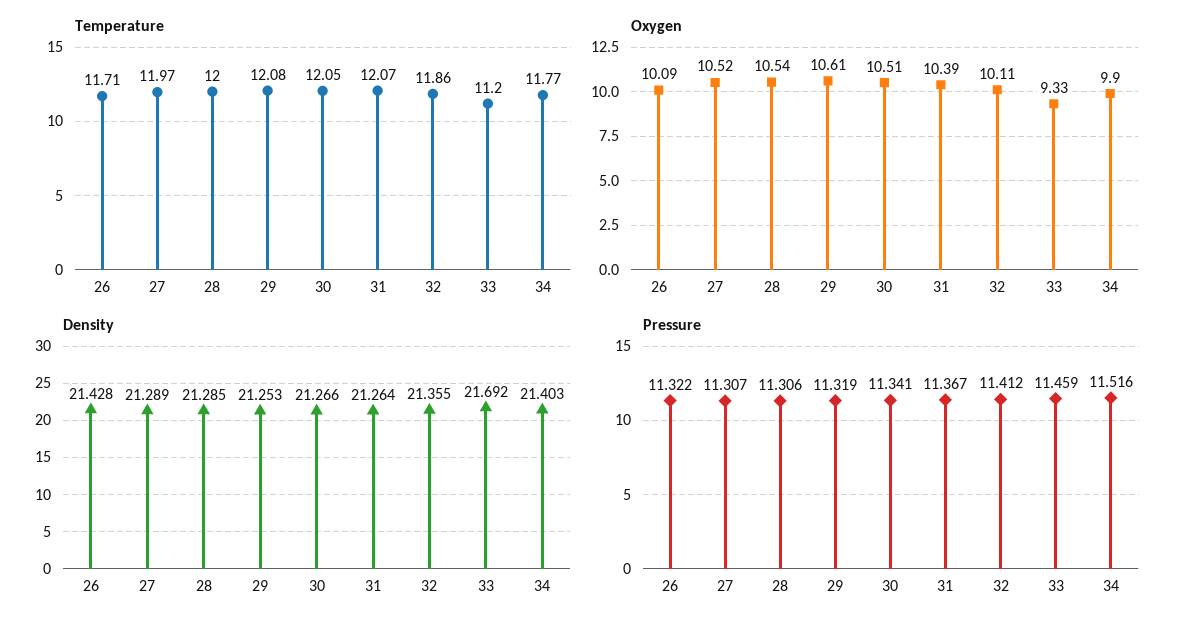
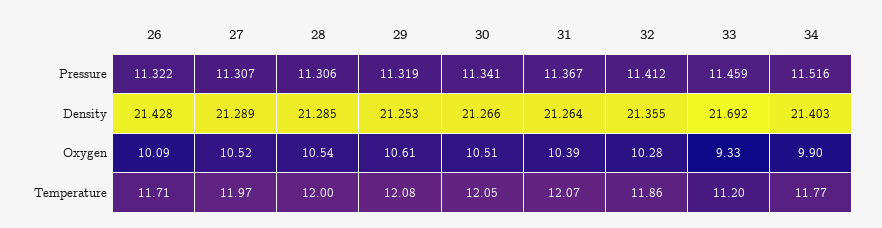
Oxygen, 32: 10.11 -> 10.28

